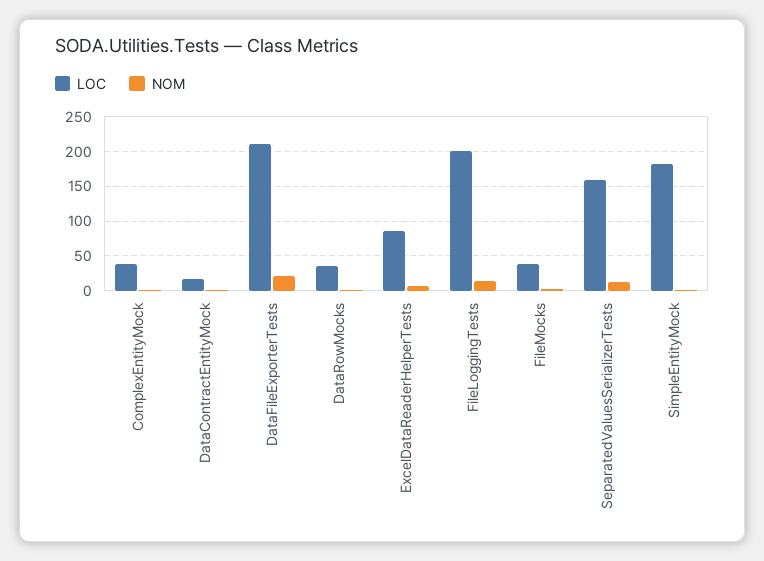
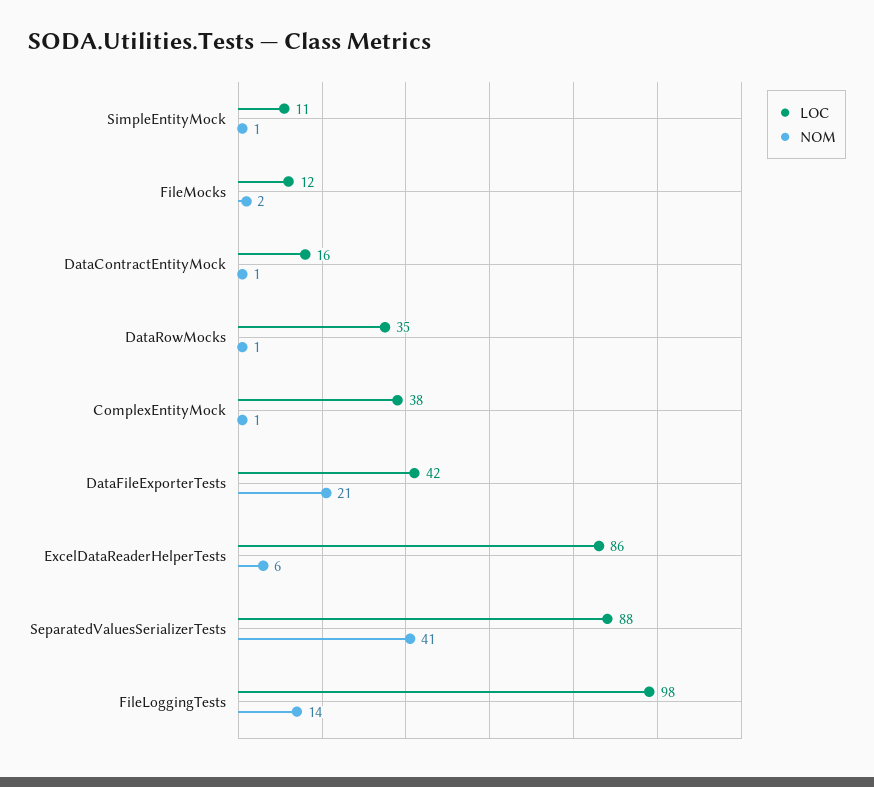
LOC, DataFileExporterTests: 210 -> 42
LOC, FileLoggingTests: 200 -> 98
LOC, FileMocks: 40 -> 12
LOC, SeparatedValuesSerializerTests: 160 -> 88
NOM, SeparatedValuesSerializerTests: 10 -> 41
LOC, SimpleEntityMock: 180 -> 11

